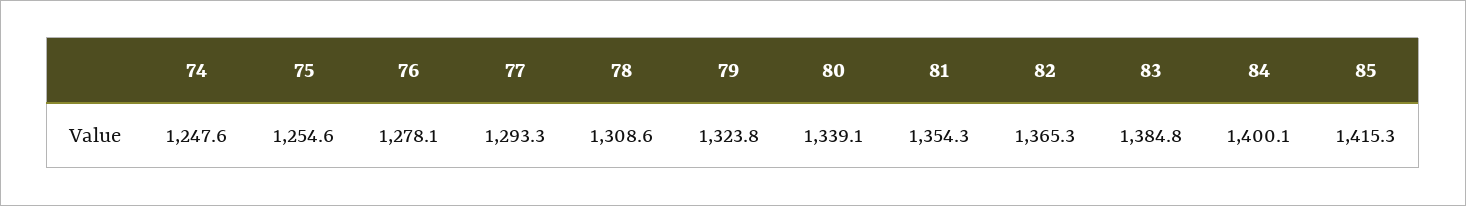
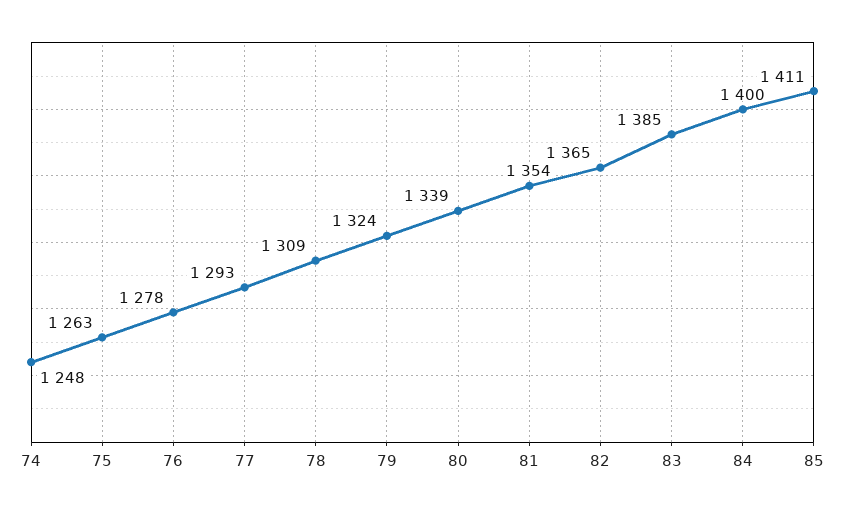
75: 1254.6 -> 1263
85: 1415.3 -> 1411

